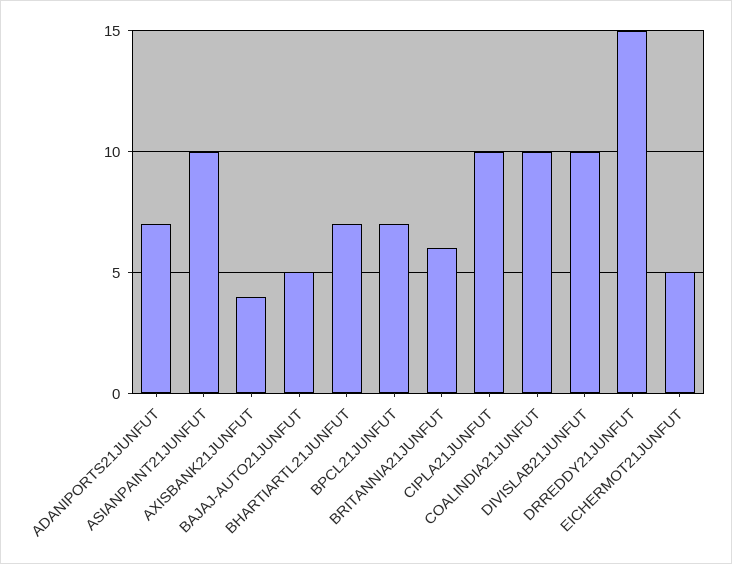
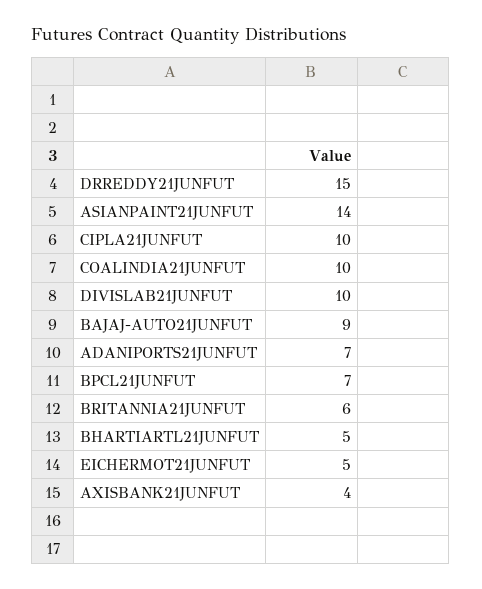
ASIANPAINT21JUNFUT: 10 -> 14
BAJAJ-AUTO21JUNFUT: 5 -> 9
BHARTIARTL21JUNFUT: 7 -> 5

